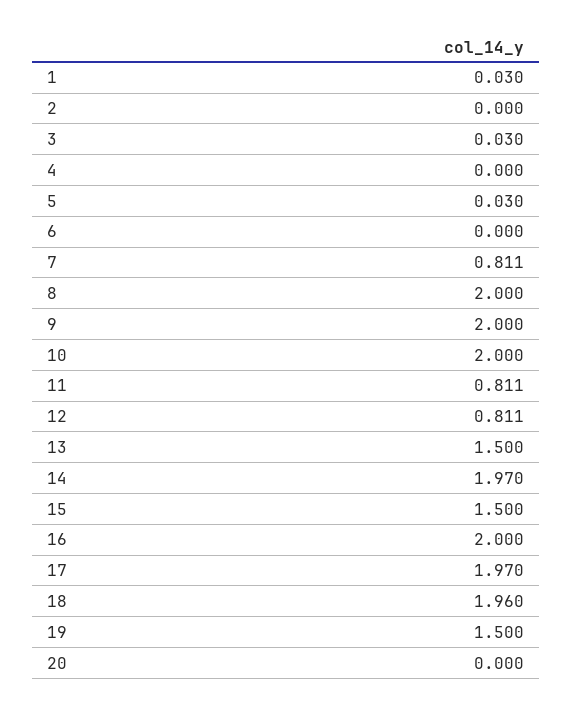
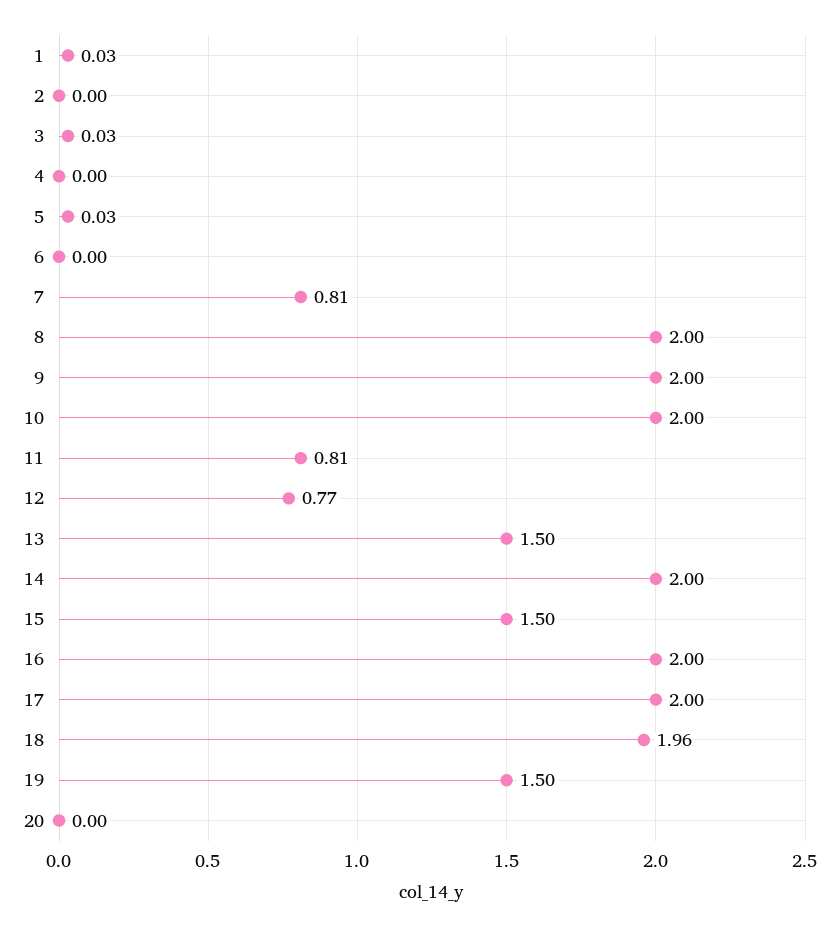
12: 0.811 -> 0.77
14: 1.97 -> 2
17: 1.97 -> 2

